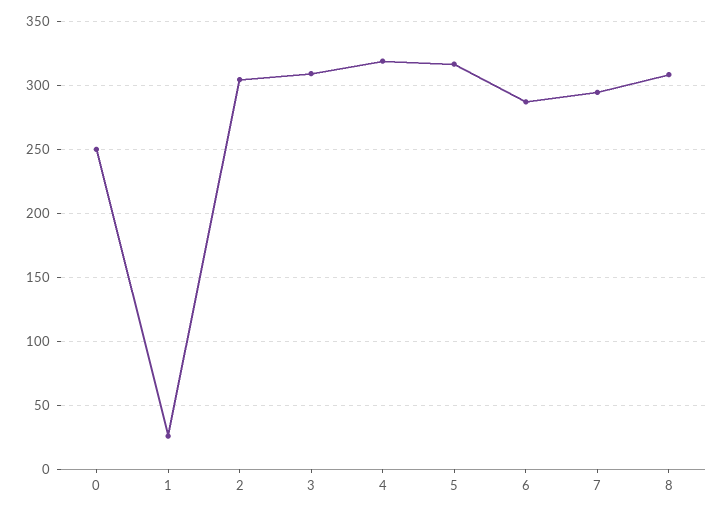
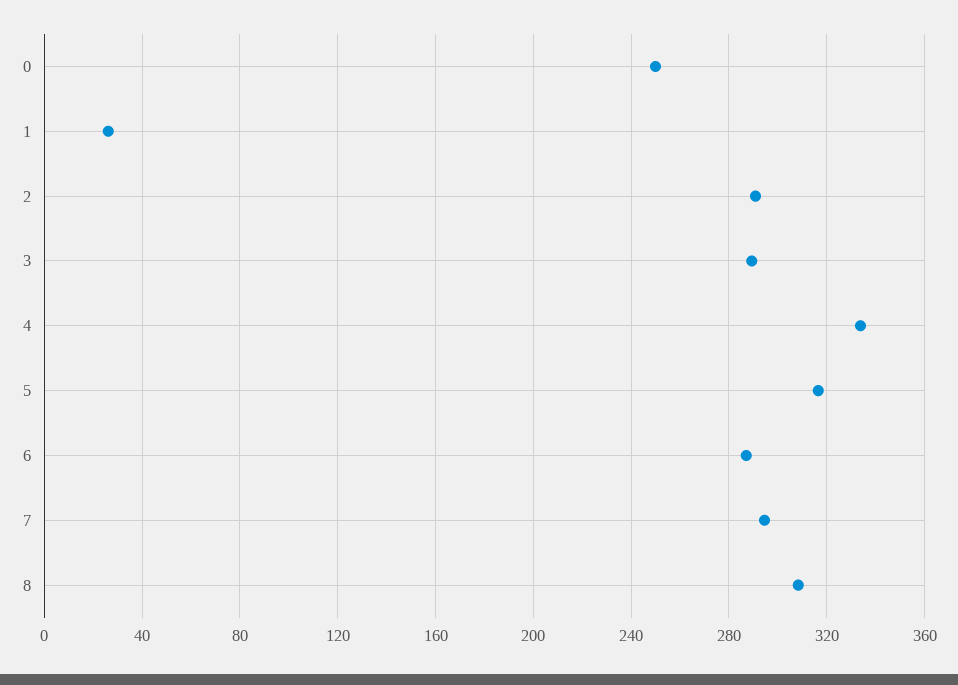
2: 305 -> 290
3: 310 -> 290
4: 320 -> 335

